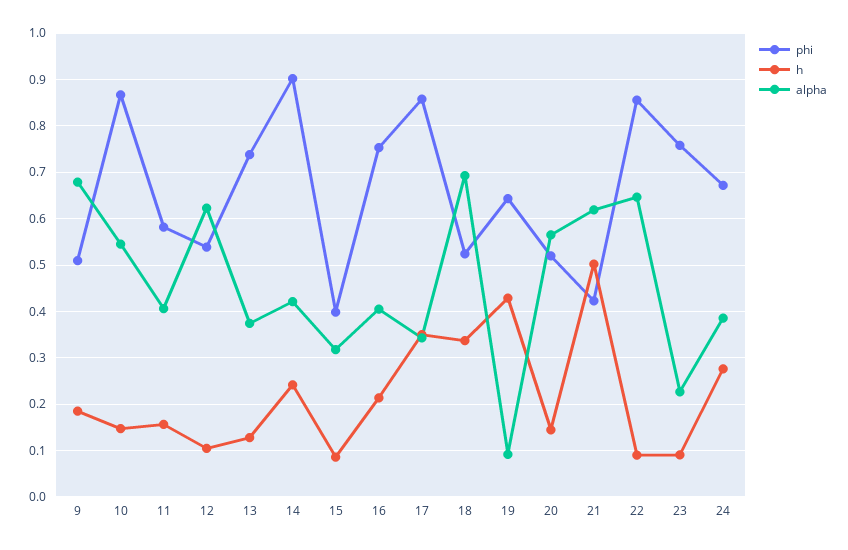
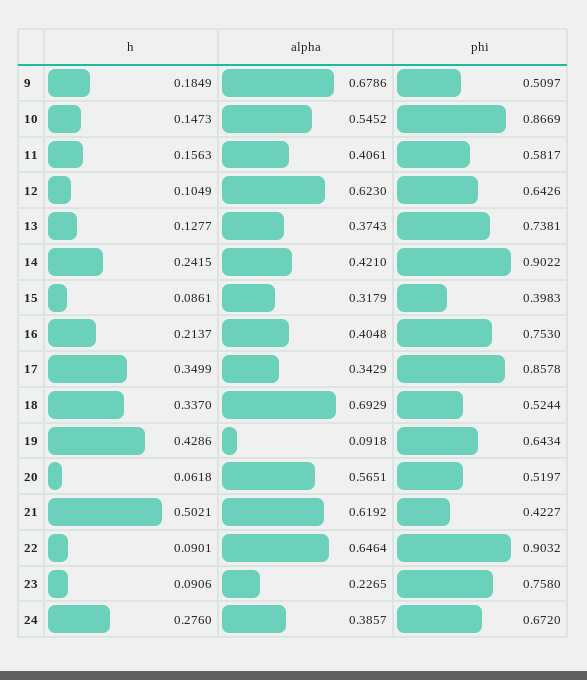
phi, 12: 0.54 -> 0.6426
h, 20: 0.14 -> 0.0618
phi, 22: 0.86 -> 0.9032

